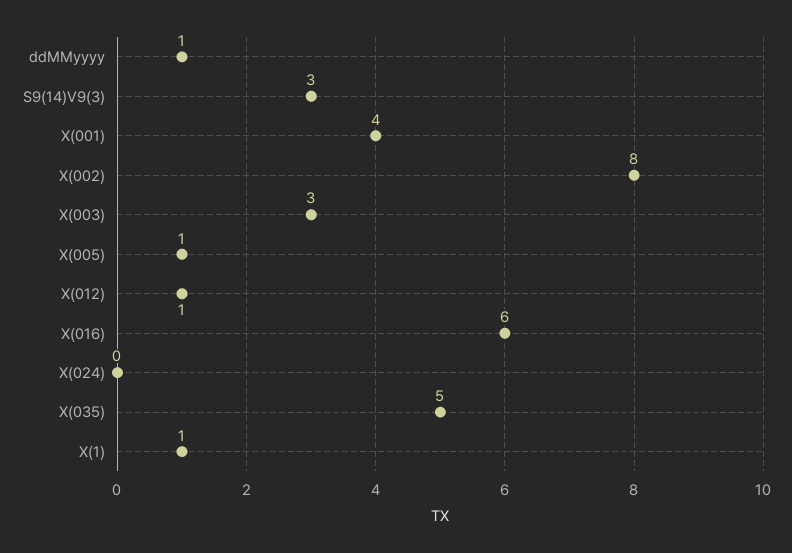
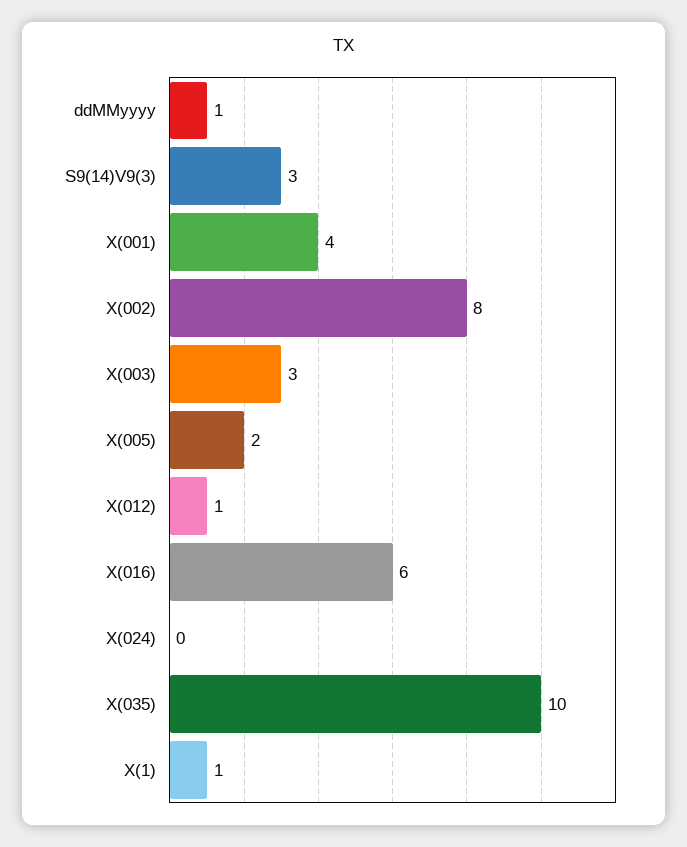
X(005): 1 -> 2
X(035): 5 -> 10

